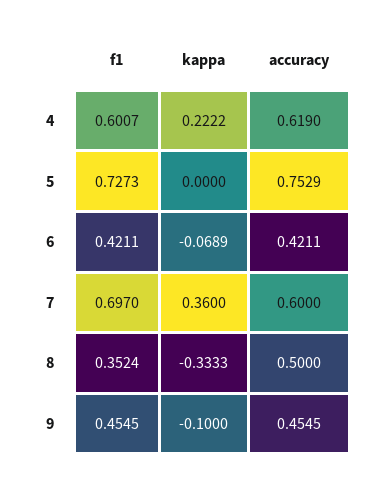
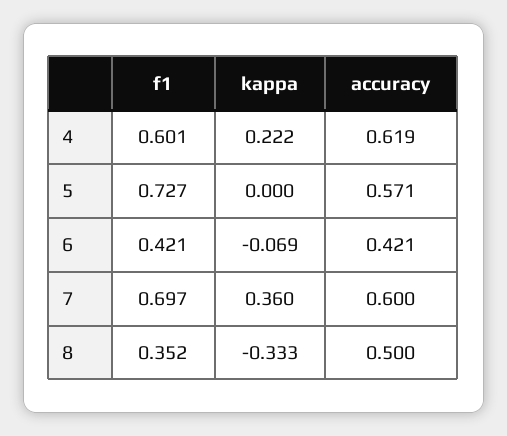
accuracy, 5: 0.7529 -> 0.571
f1, 9: 0.4545 -> none
kappa, 9: -0.1 -> none
accuracy, 9: 0.4545 -> none

